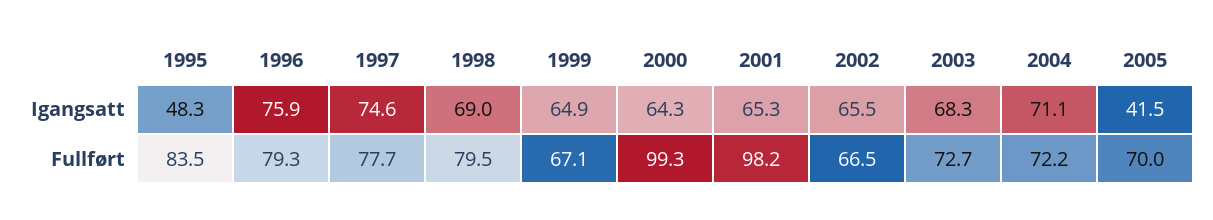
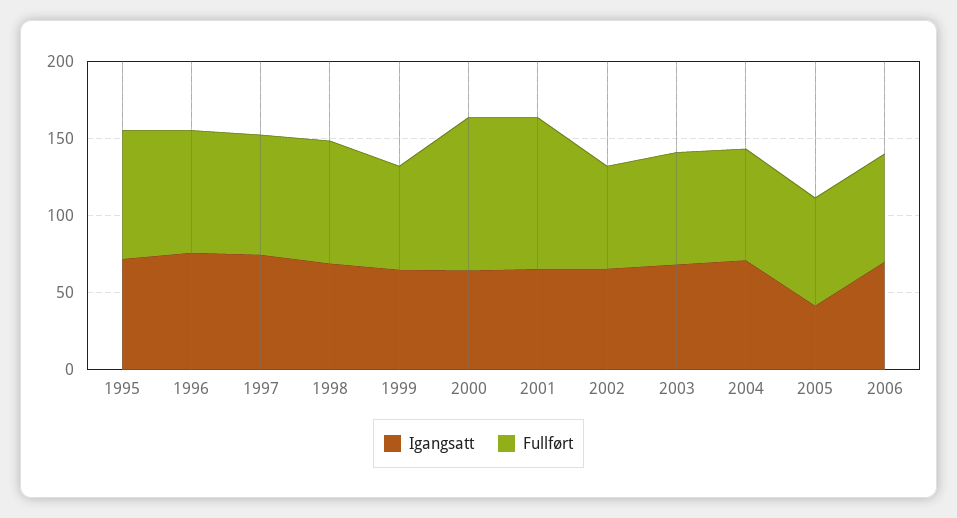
Igangsatt, 1995: 48.3 -> 70
Igangsatt, 2006: none -> 70
Fullført, 2006: none -> 70

